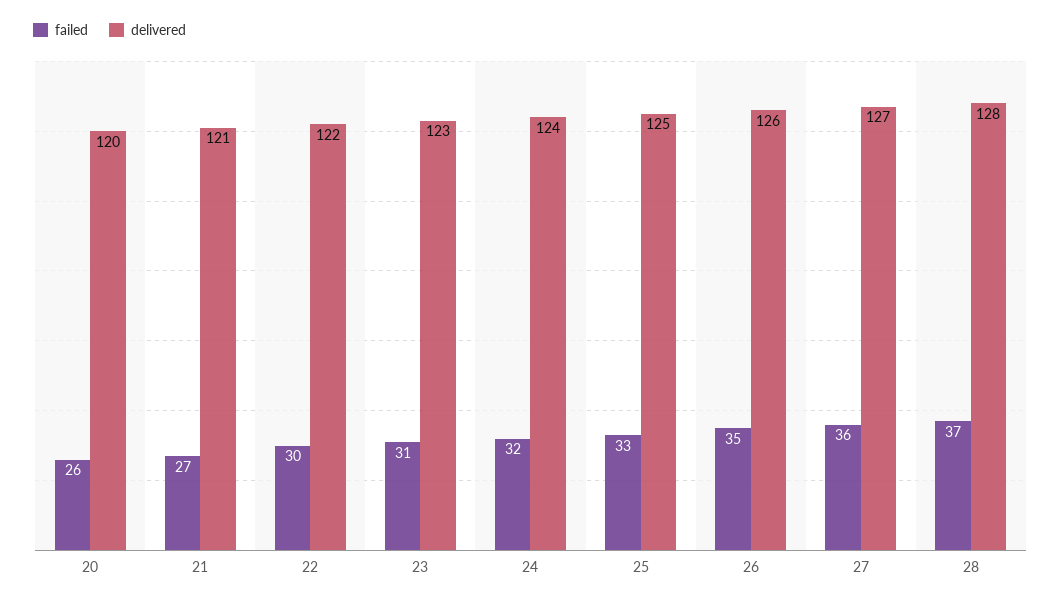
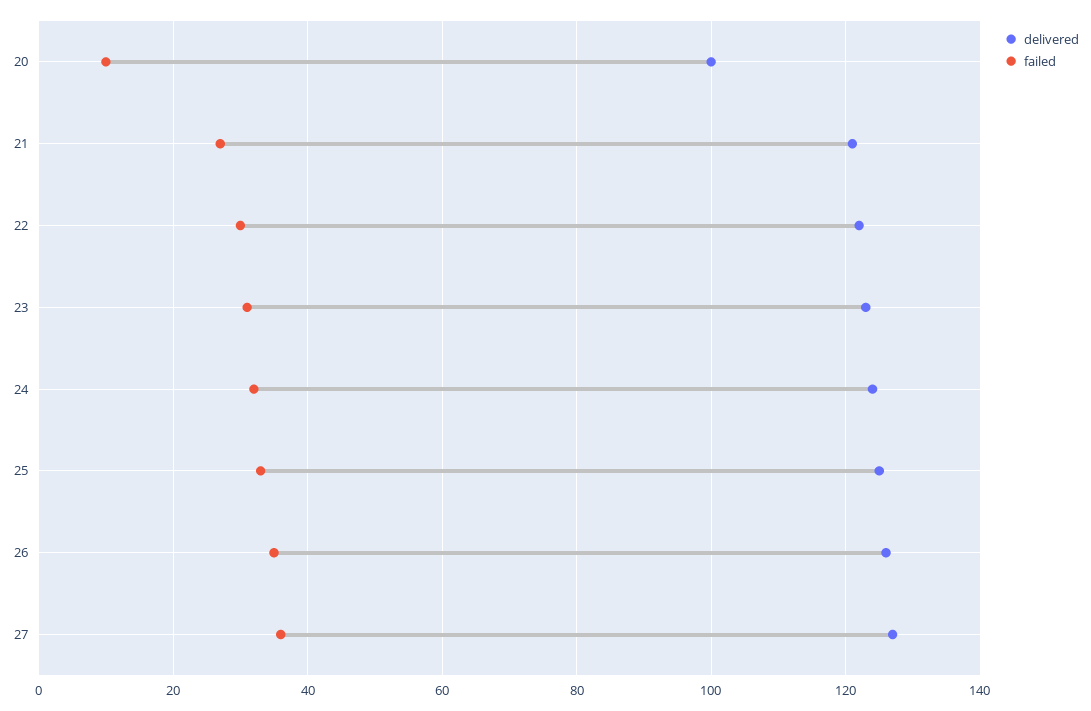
failed, 20: 26 -> 10
delivered, 20: 120 -> 100
failed, 28: 37 -> none
delivered, 28: 128 -> none

